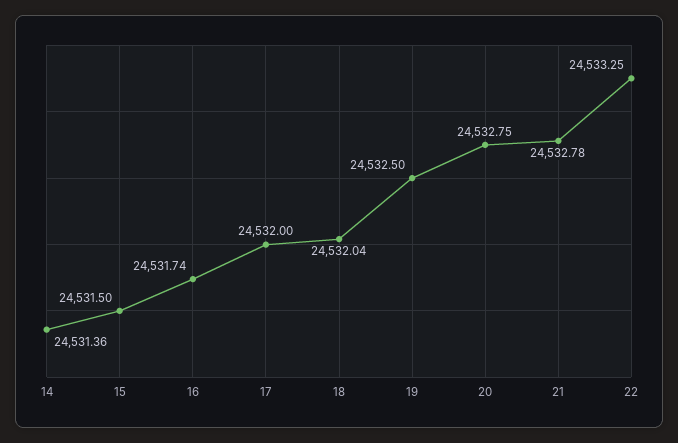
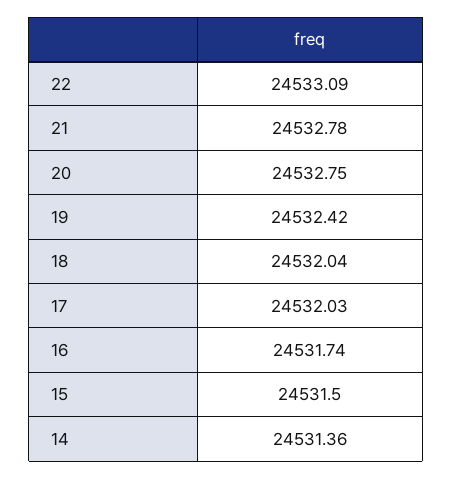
17: 24532 -> 24532.03
19: 24532.5 -> 24532.42
22: 24533.25 -> 24533.09

